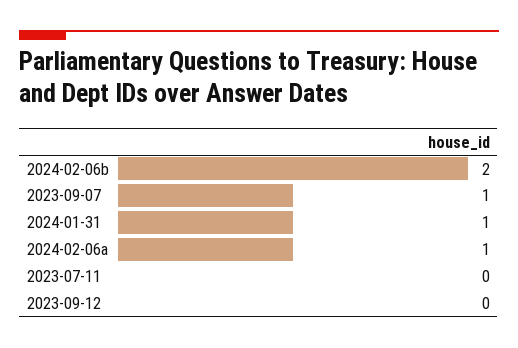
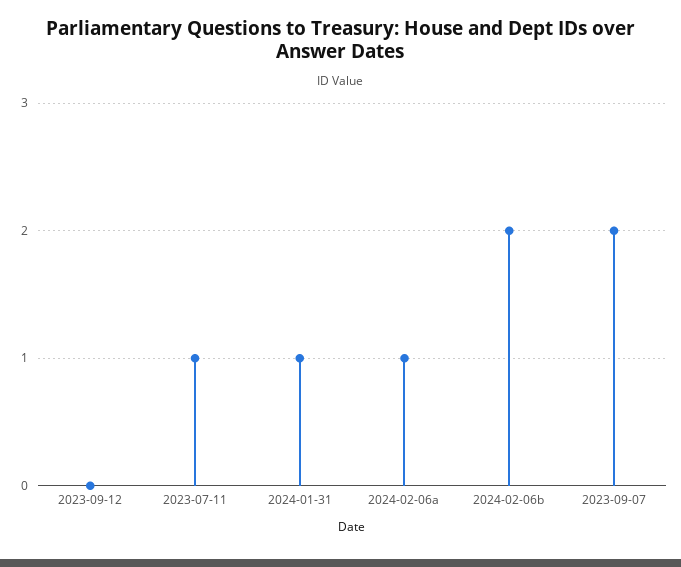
2023-09-07: 1 -> 2
2023-07-11: 0 -> 1

